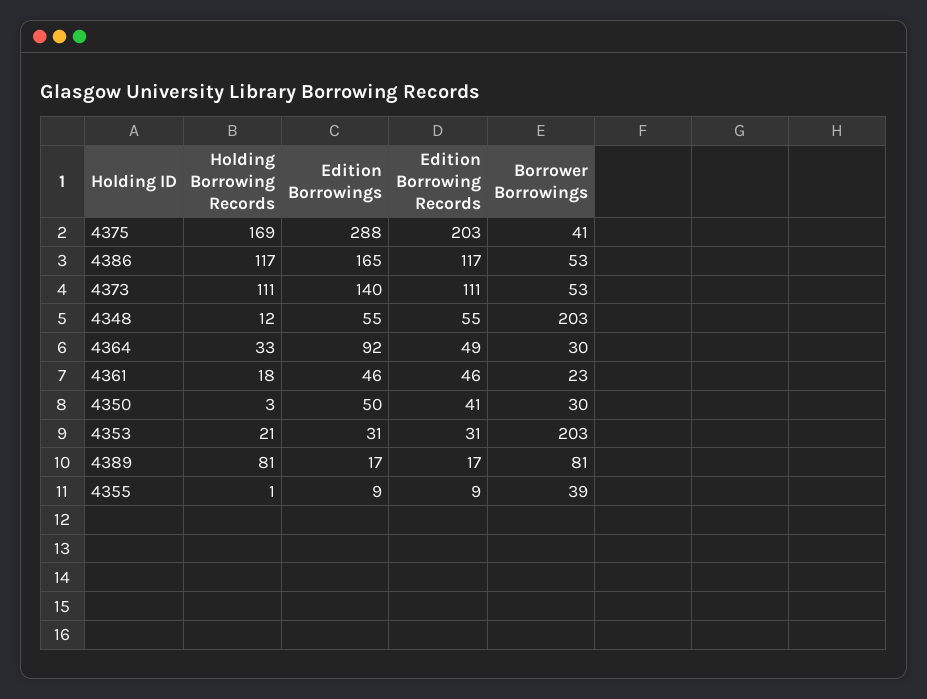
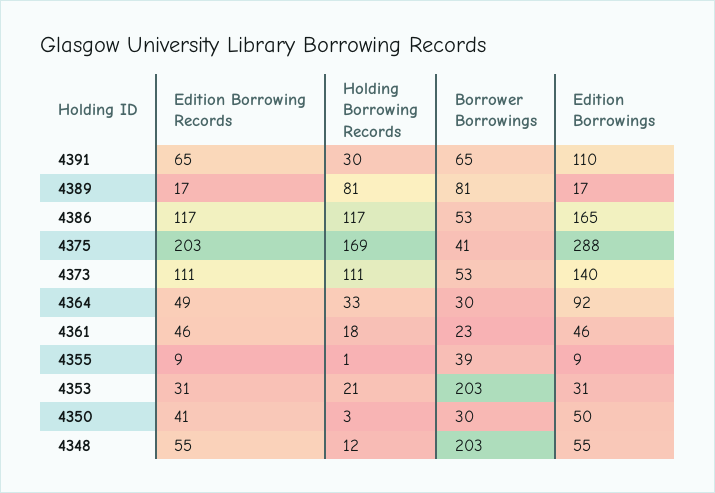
Edition Borrowing Records, 4391: none -> 65
Holding Borrowing Records, 4391: none -> 30
Borrower Borrowings, 4391: none -> 65
Edition Borrowings, 4391: none -> 110

